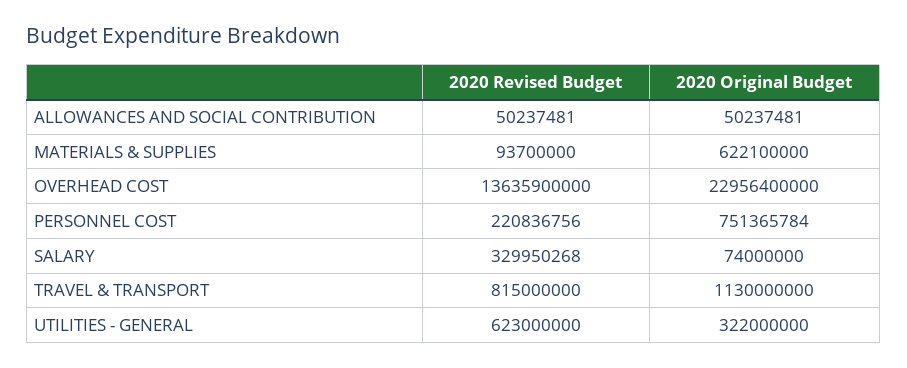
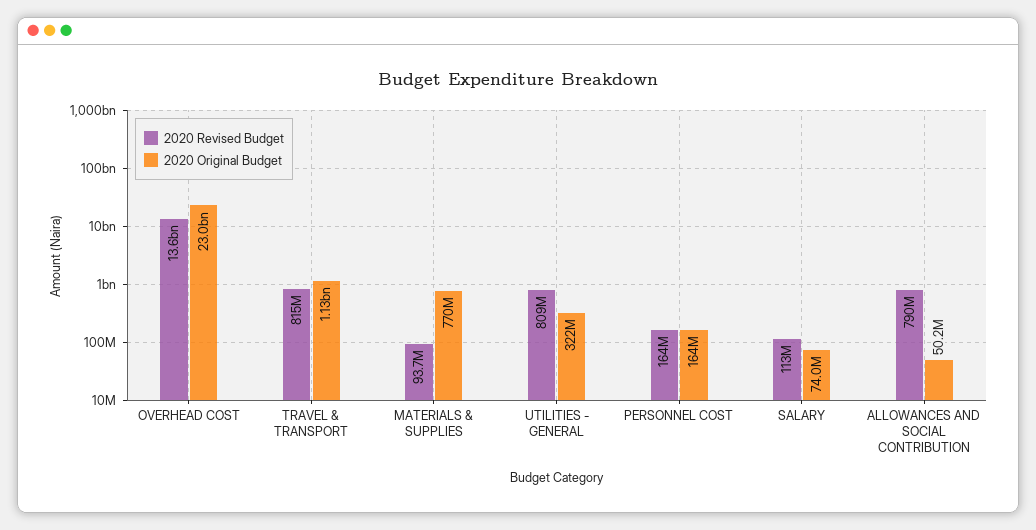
2020 Revised Budget, ALLOWANCES AND SOCIAL CONTRIBUTION: 50237481 -> 790000000
2020 Original Budget, MATERIALS & SUPPLIES: 622100000 -> 770000000
2020 Revised Budget, PERSONNEL COST: 220836756 -> 164000000
2020 Original Budget, PERSONNEL COST: 751365784 -> 164000000
2020 Revised Budget, SALARY: 329950268 -> 113000000
2020 Revised Budget, UTILITIES - GENERAL: 623000000 -> 809000000

